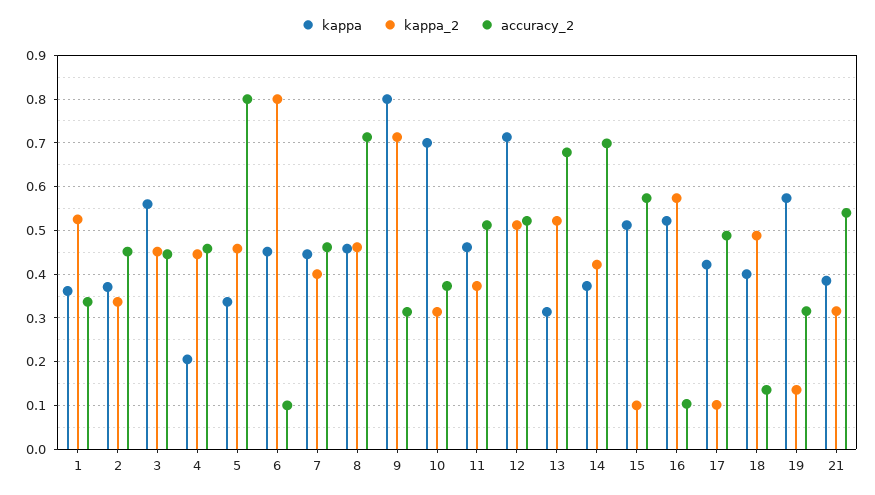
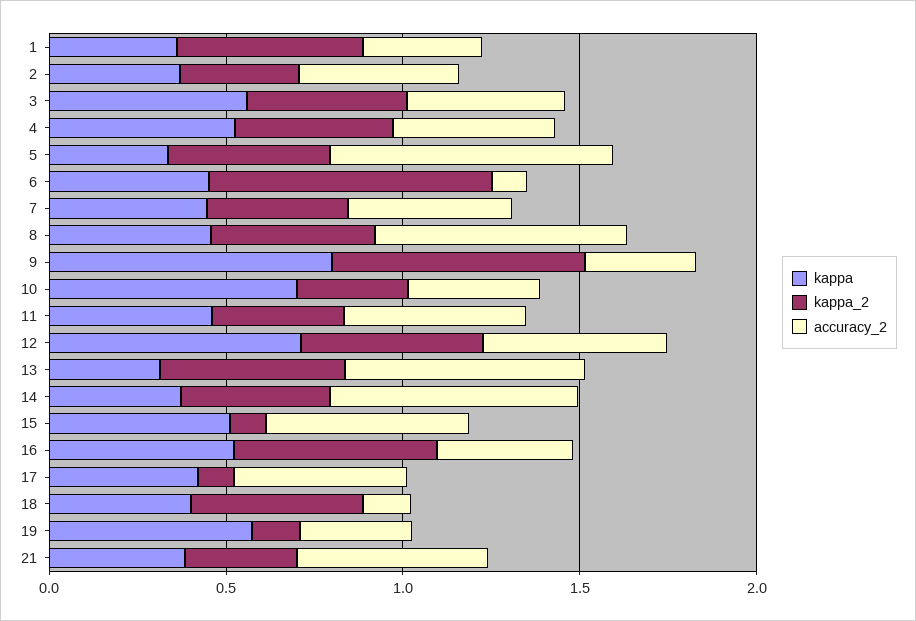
kappa, 4: 0.2 -> 0.5
accuracy_2, 16: 0.1 -> 0.4

